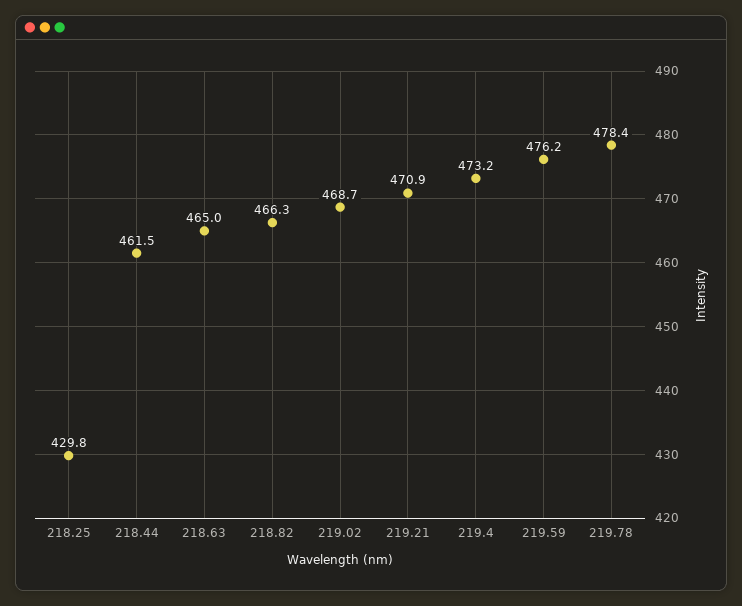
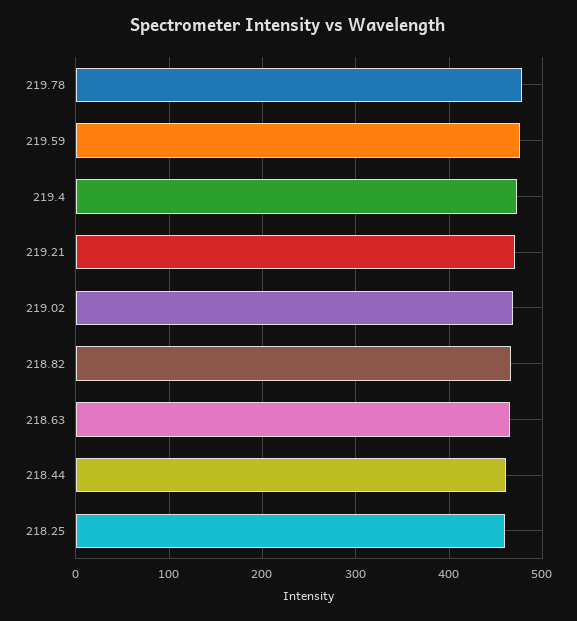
218.25: 429.8 -> 460

